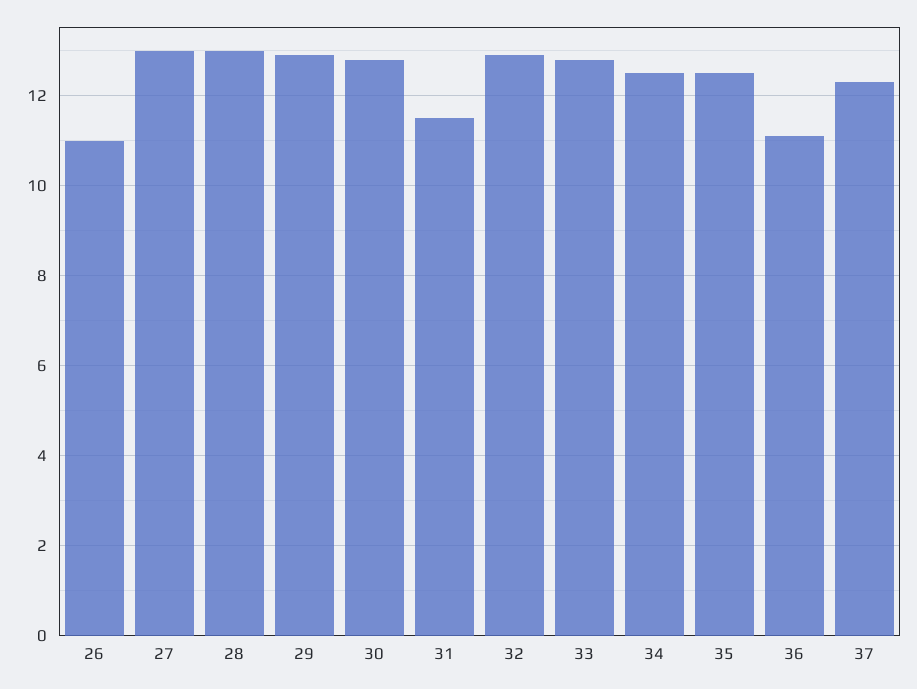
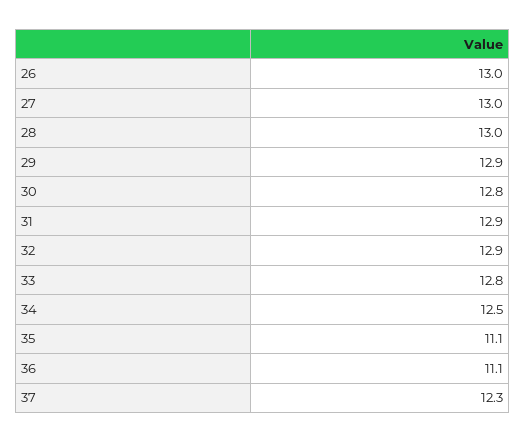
26: 11 -> 13
31: 11.5 -> 12.9
35: 12.5 -> 11.1

